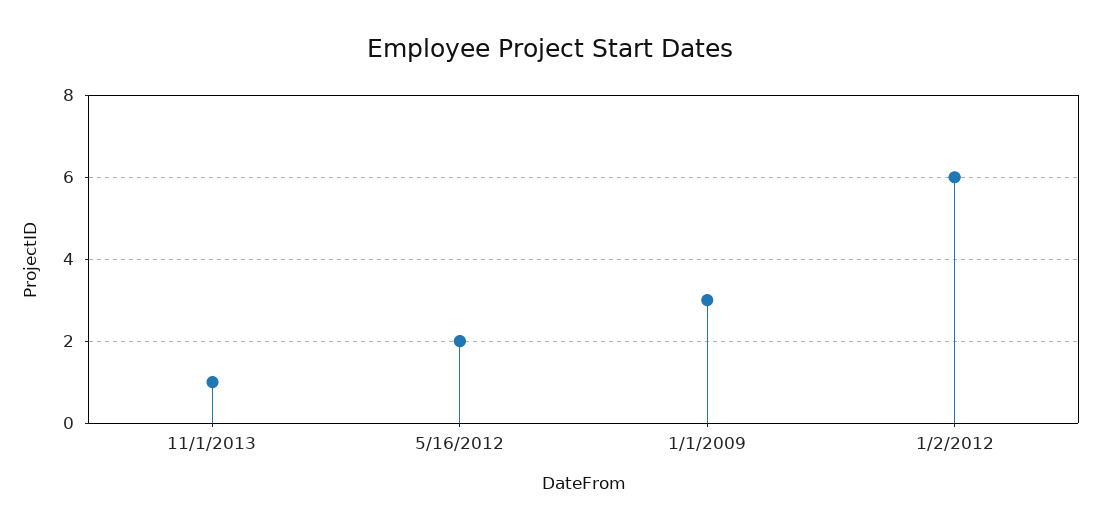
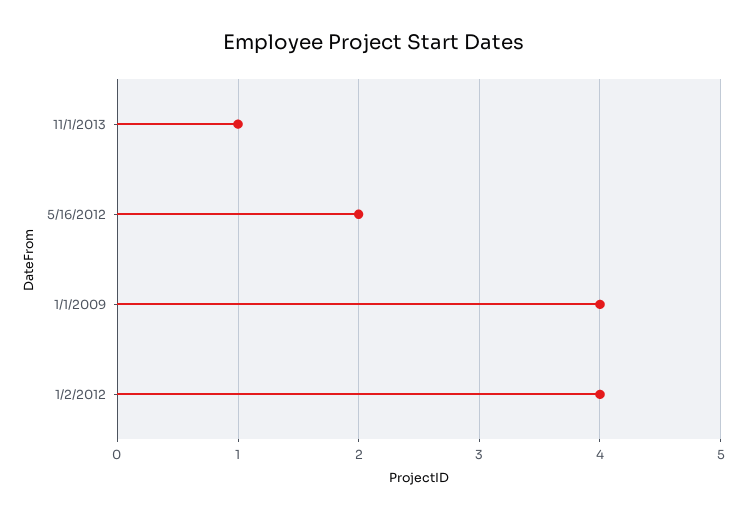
1/1/2009: 3 -> 4
1/2/2012: 6 -> 4

